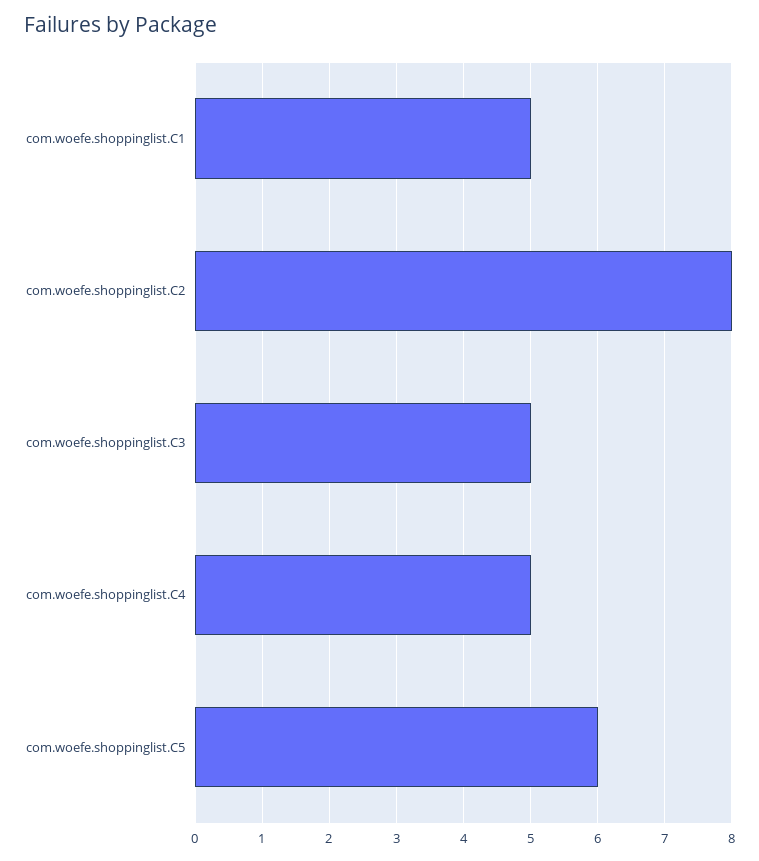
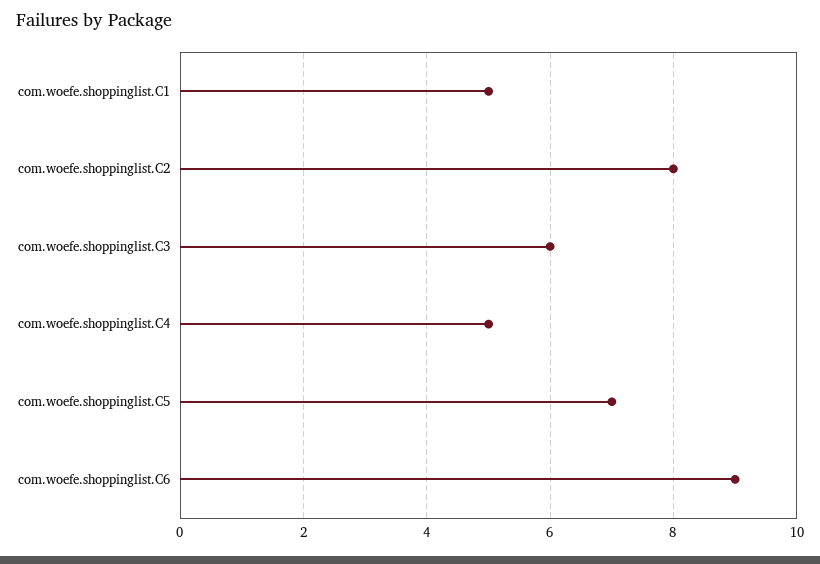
com.woefe.shoppinglist.C3: 5 -> 6
com.woefe.shoppinglist.C5: 6 -> 7
com.woefe.shoppinglist.C6: none -> 9

